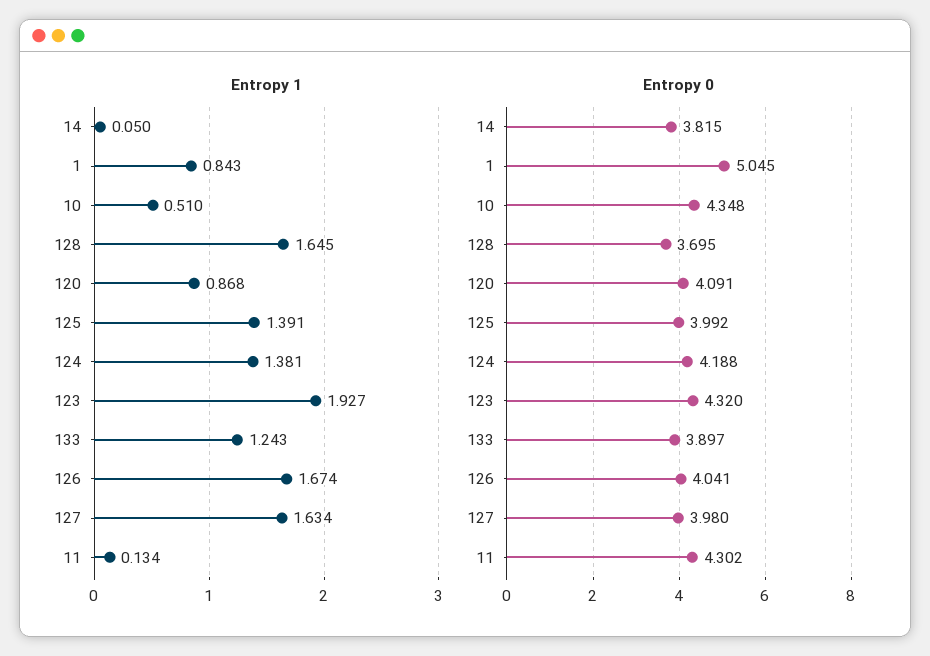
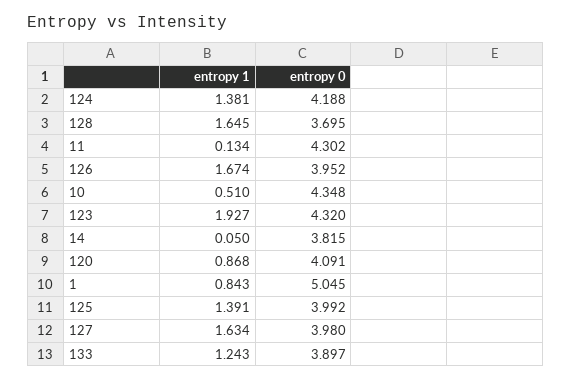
Entropy 0, 126: 4.041 -> 3.952

